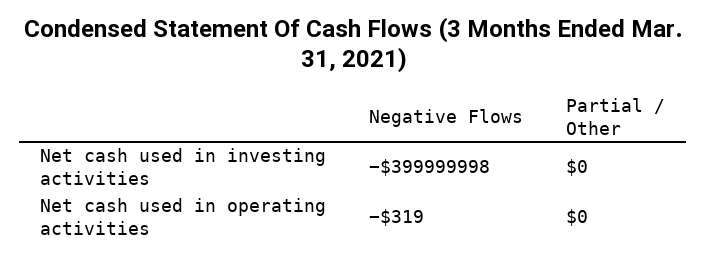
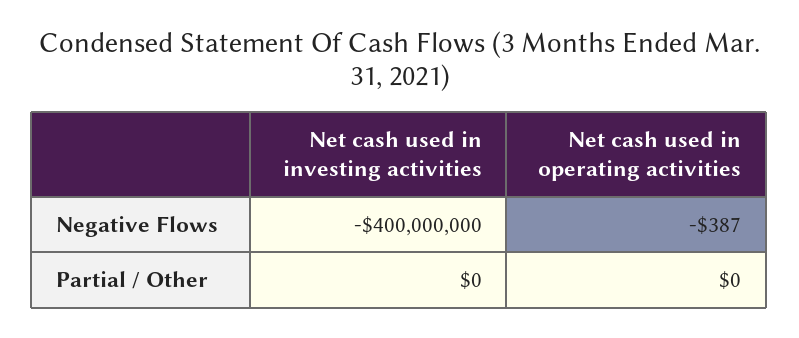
Negative Flows, Net cash used in investing activities: -399999998 -> -400000000
Negative Flows, Net cash used in operating activities: -319 -> -387

